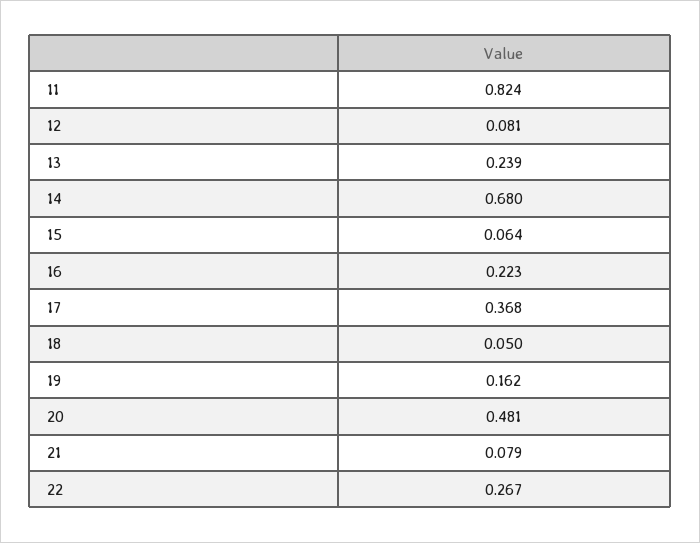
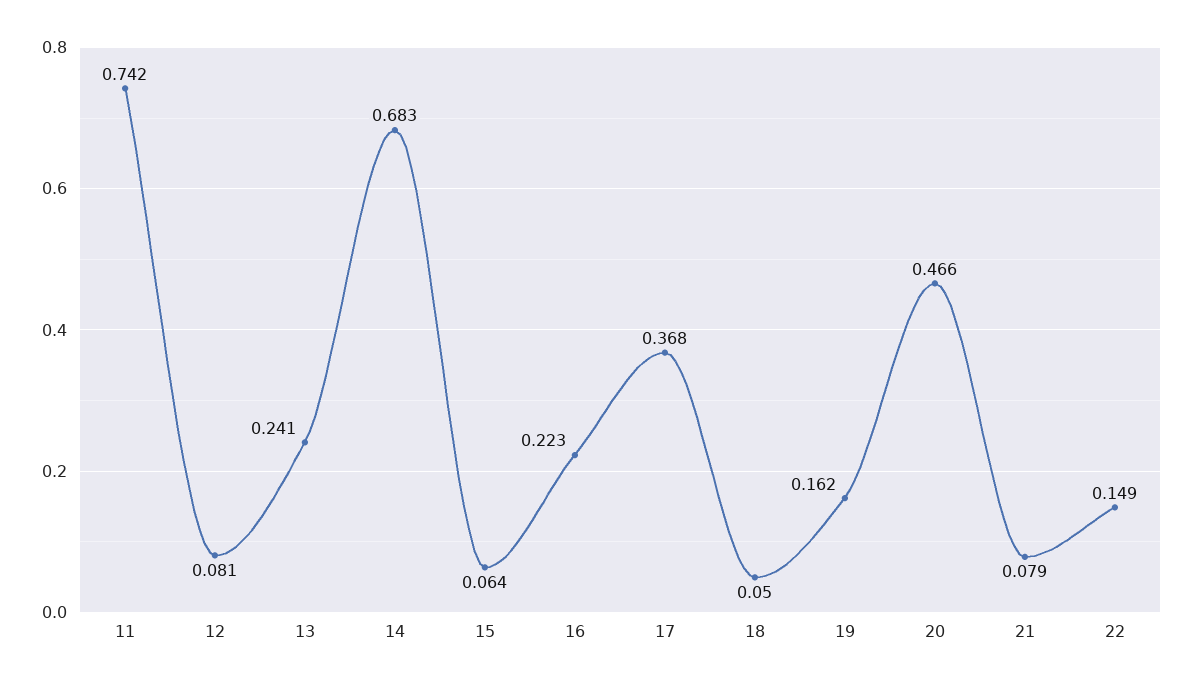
11: 0.824 -> 0.742
13: 0.239 -> 0.241
14: 0.68 -> 0.683
20: 0.481 -> 0.466
22: 0.267 -> 0.149

